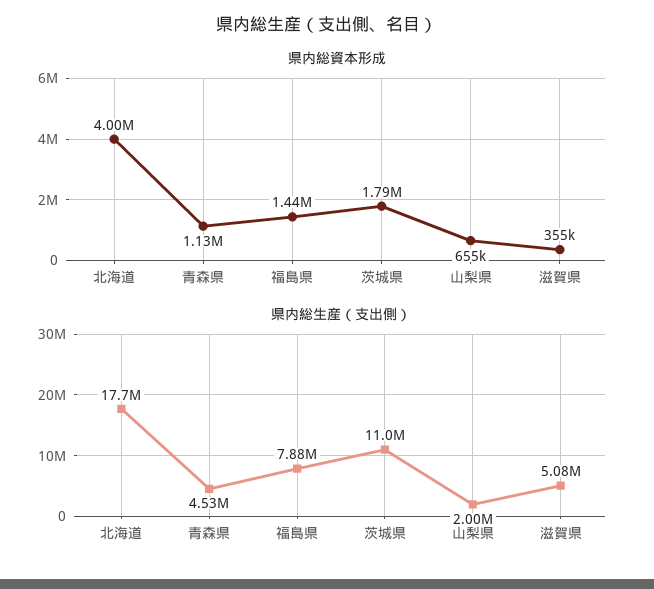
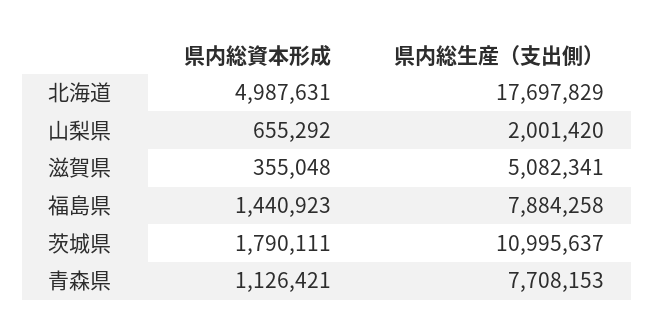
県内総資本形成, 北海道: 4000000 -> 4987631
県内総生産（支出側）, 青森県: 4530000 -> 7708153

